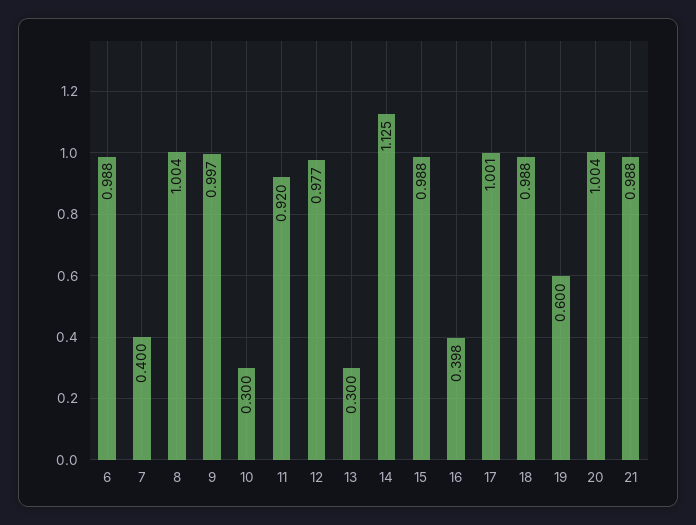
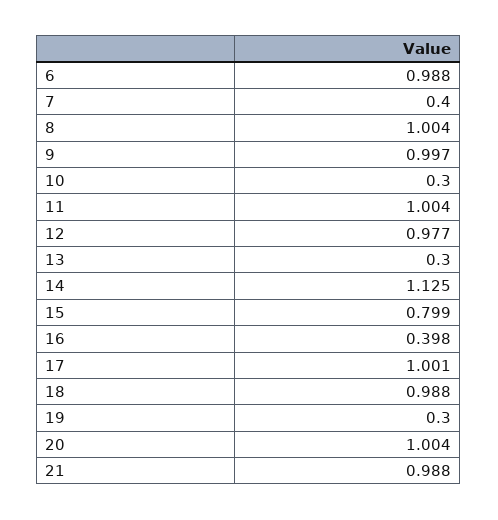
11: 0.92 -> 1.004
15: 0.988 -> 0.799
19: 0.6 -> 0.3

